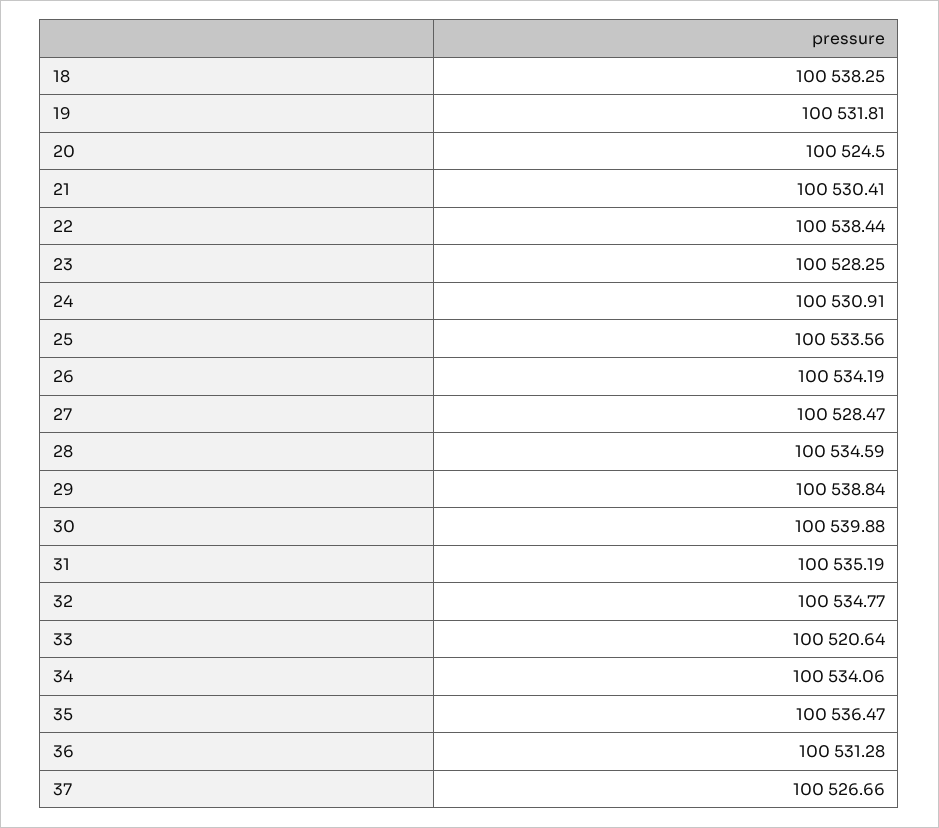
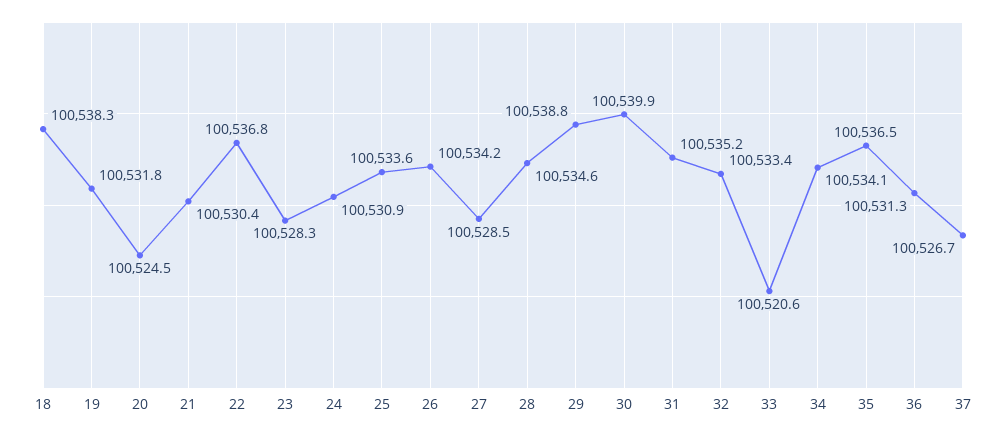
22: 100538.44 -> 100536.8
32: 100534.77 -> 100533.4

